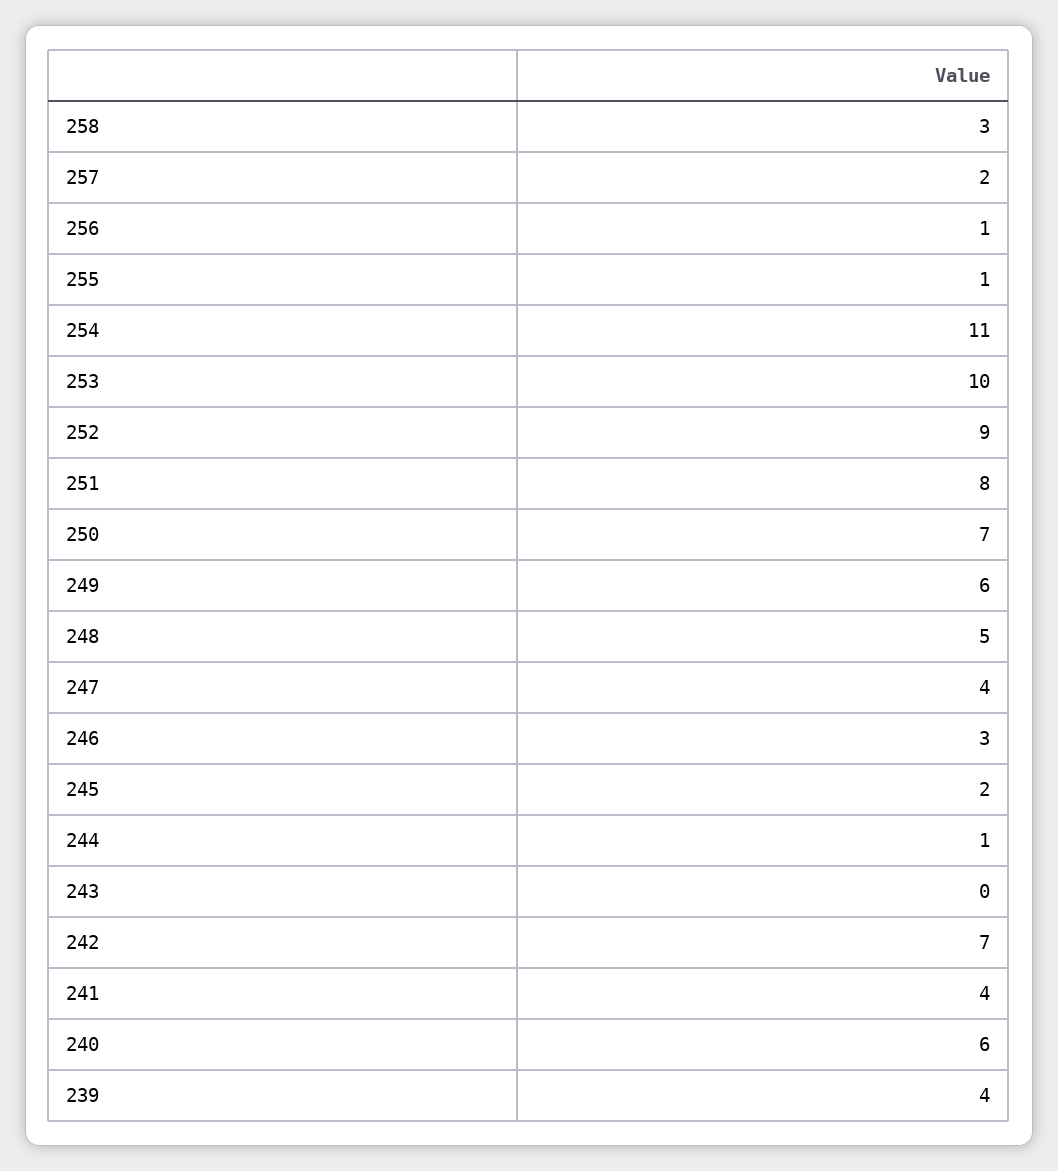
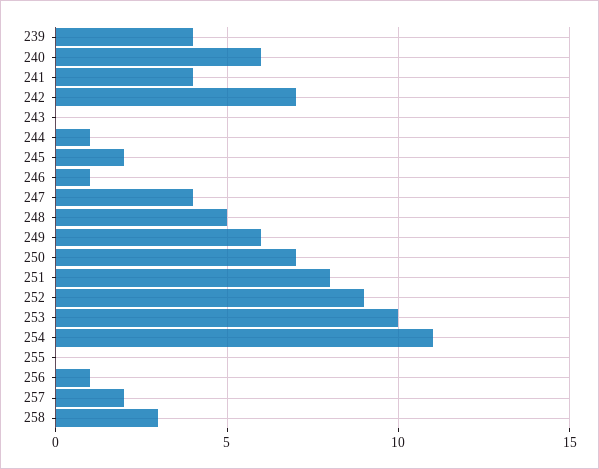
255: 1 -> 0
246: 3 -> 1

